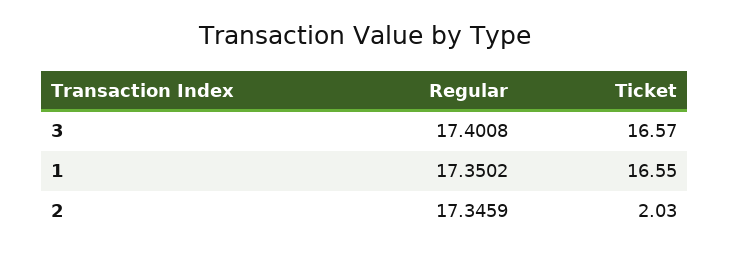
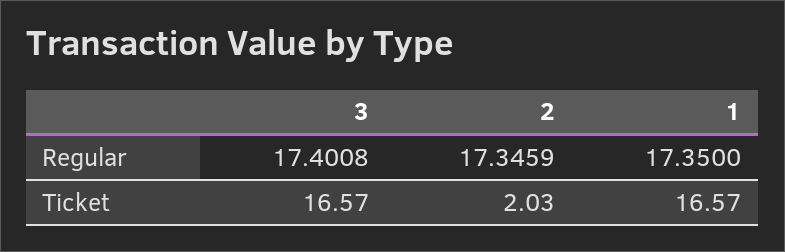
Regular, 1: 17.3502 -> 17.35
Ticket, 1: 16.55 -> 16.57

